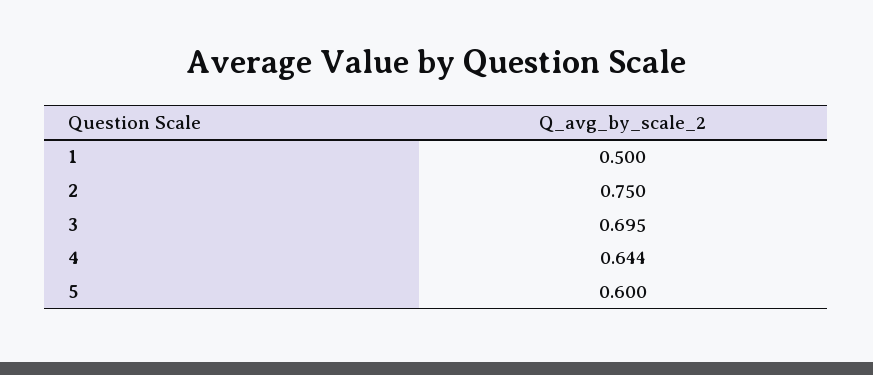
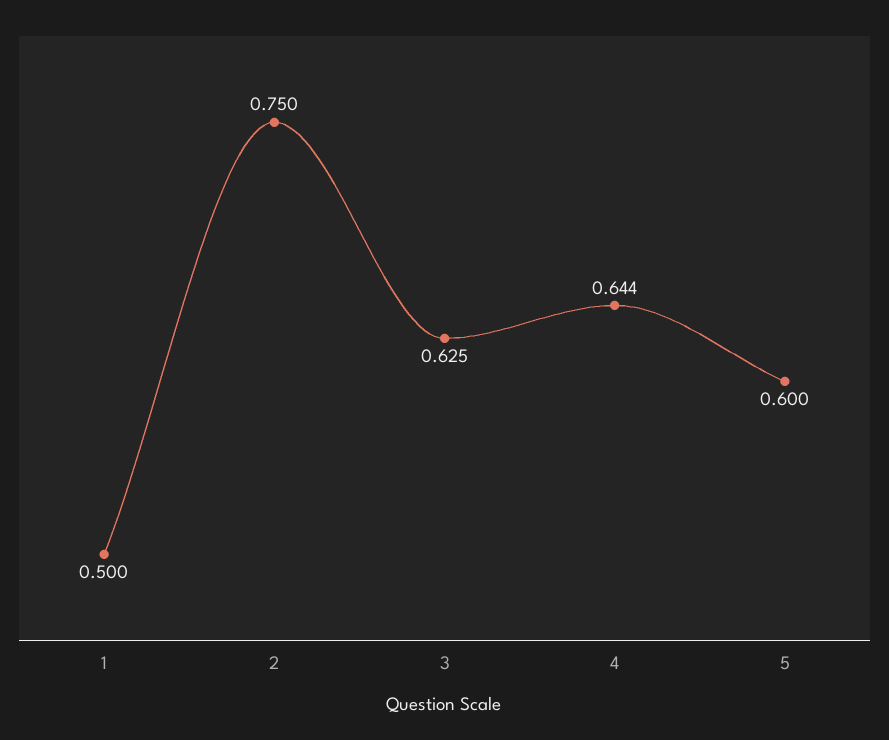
3: 0.695 -> 0.625

